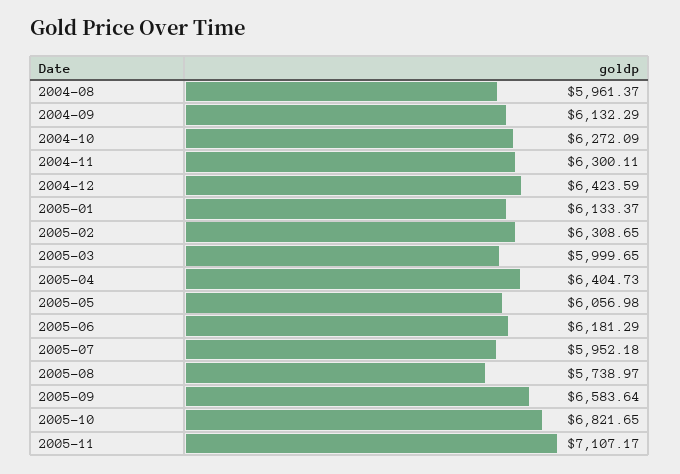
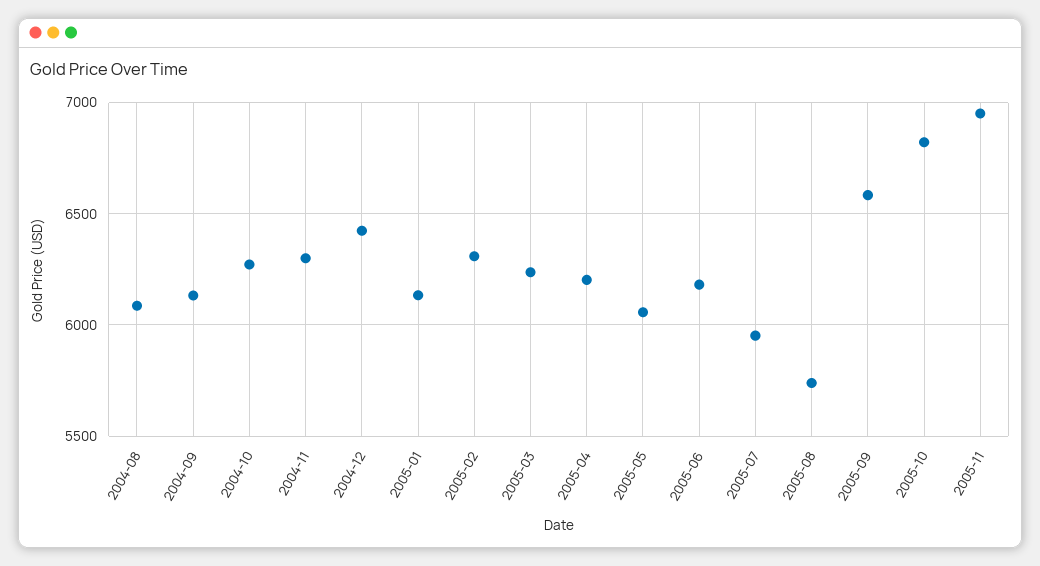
2004-08: 5961.37 -> 6100
2005-03: 5999.65 -> 6250
2005-04: 6404.73 -> 6200
2005-11: 7107.17 -> 6950

